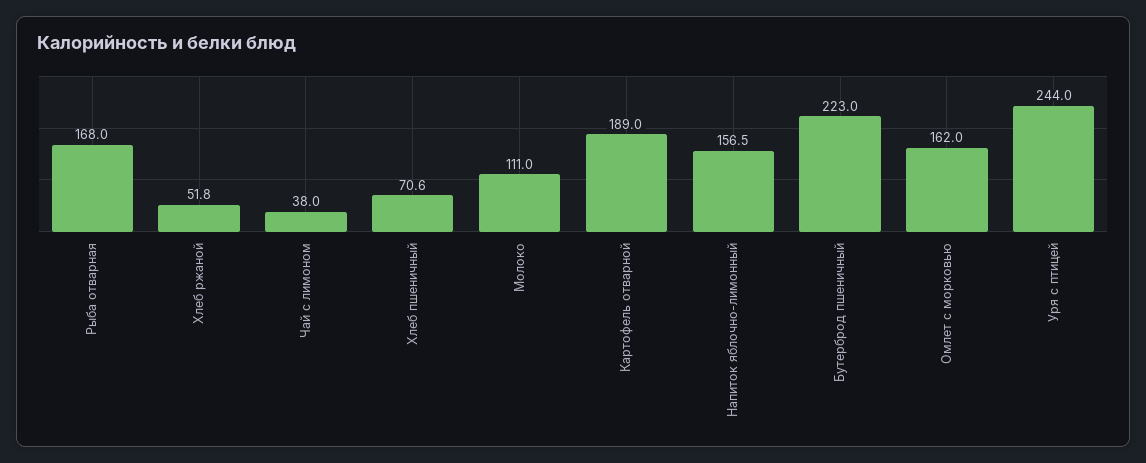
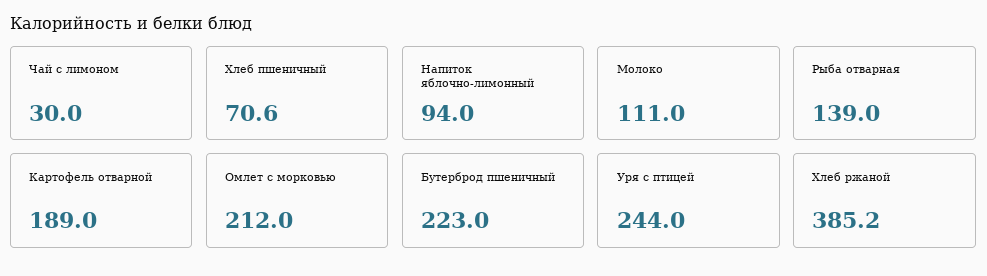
Рыба отварная: 168 -> 139
Хлеб ржаной: 51.8 -> 385.2
Чай с лимоном: 38 -> 30
Напиток яблочно-лимонный: 156.5 -> 94
Омлет с морковью: 162 -> 212

